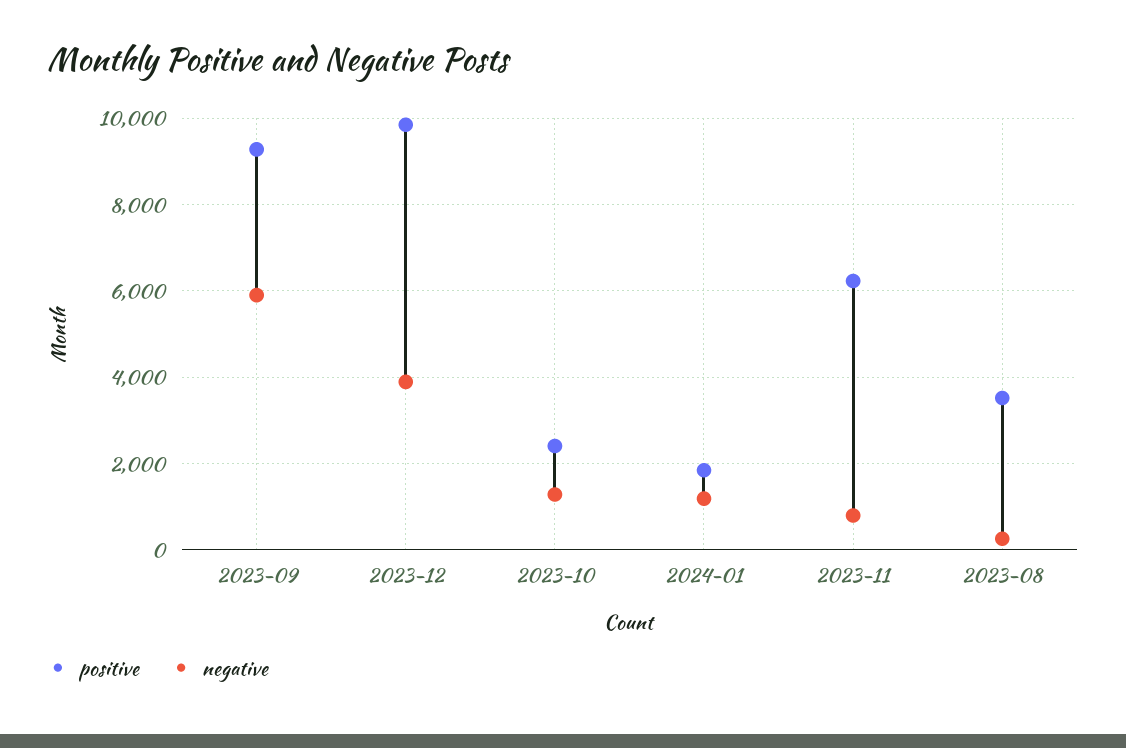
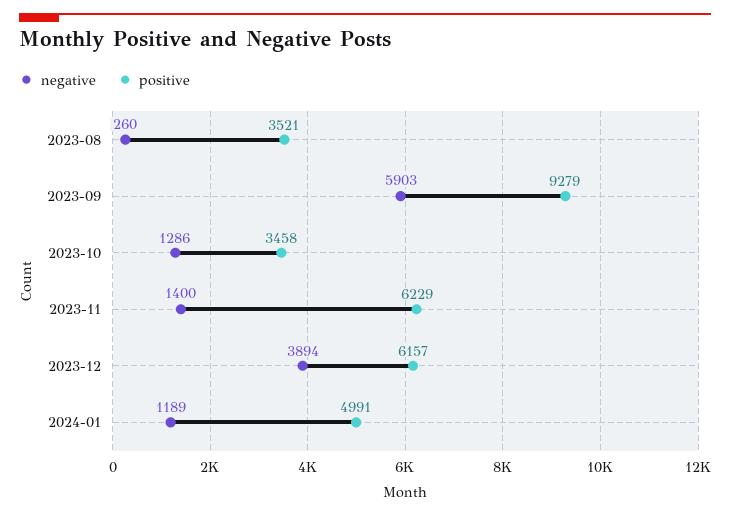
positive, 2023-12: 9800 -> 6157
positive, 2023-10: 2400 -> 3458
positive, 2024-01: 1800 -> 4991
negative, 2023-11: 800 -> 1400

